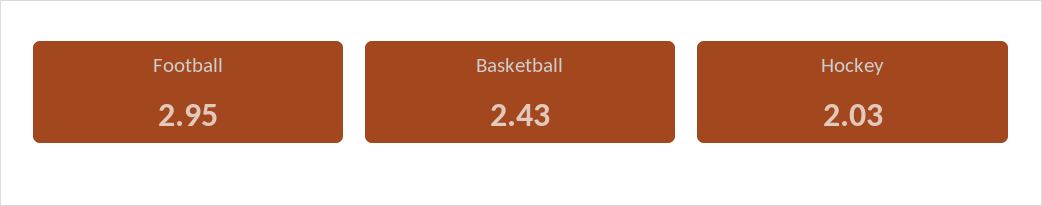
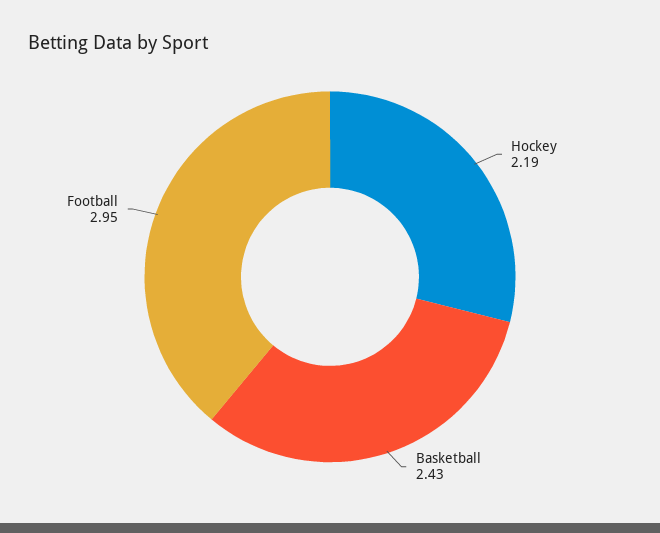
Hockey: 2.03 -> 2.19

